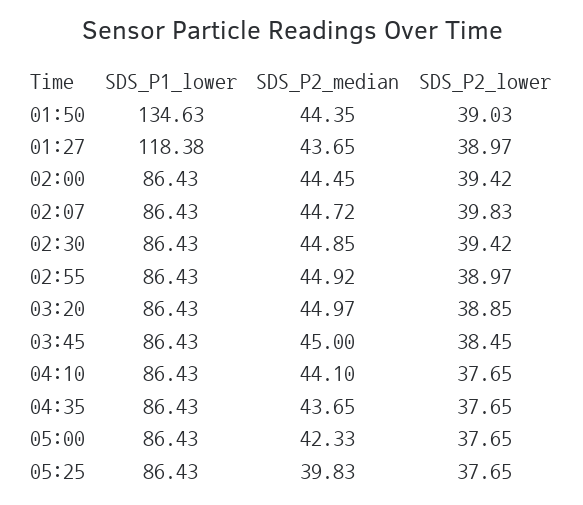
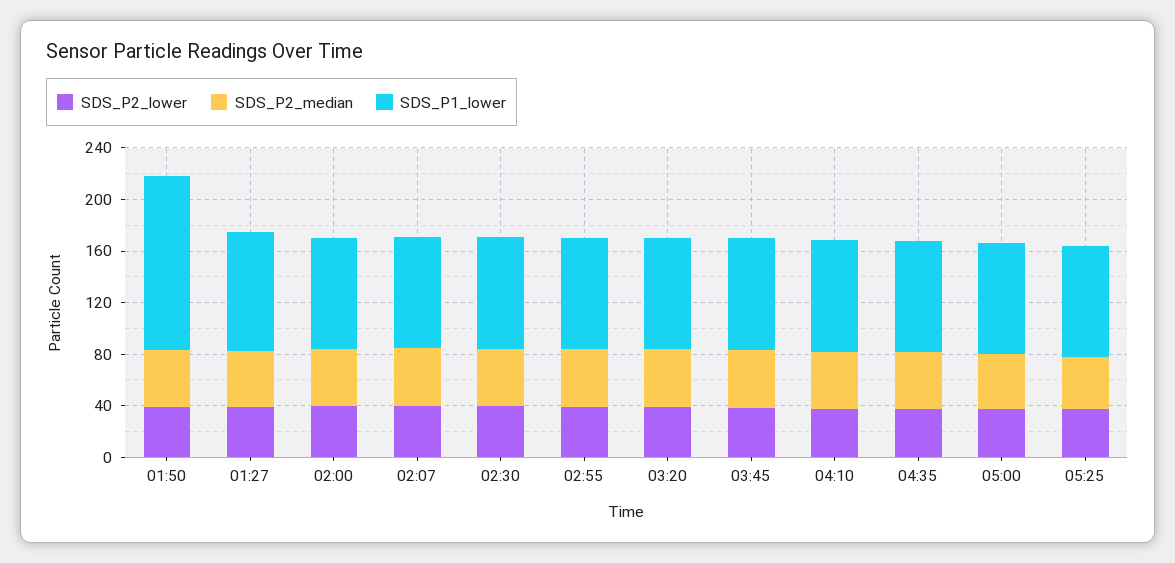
SDS_P1_lower, 01:27: 118.38 -> 90

